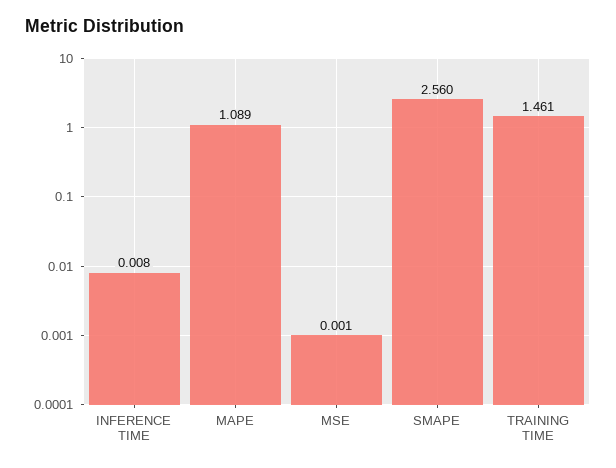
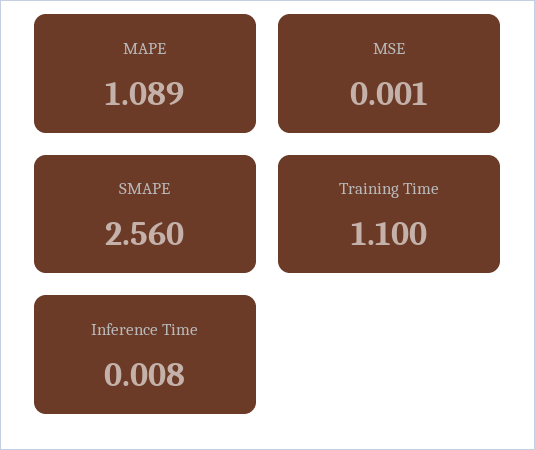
TRAINING TIME: 1.461 -> 1.1

